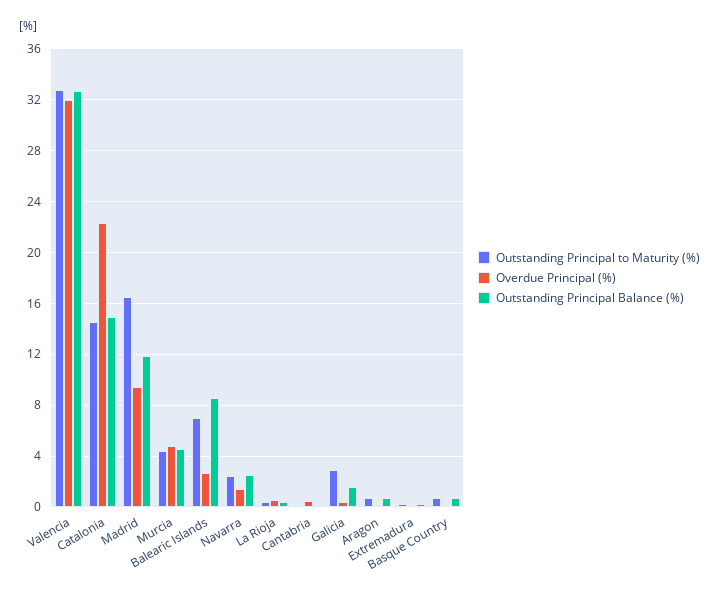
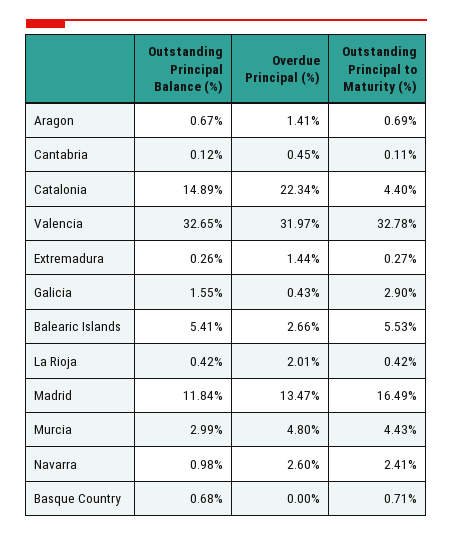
Outstanding Principal to Maturity (%), Catalonia: 14.5 -> 4.4
Overdue Principal (%), Madrid: 9.5 -> 13.47
Outstanding Principal Balance (%), Murcia: 4.5 -> 2.99
Outstanding Principal to Maturity (%), Balearic Islands: 7 -> 5.53
Outstanding Principal Balance (%), Balearic Islands: 8.5 -> 5.41
Overdue Principal (%), Navarra: 1.5 -> 2.6
Outstanding Principal Balance (%), Navarra: 2.5 -> 0.98
Overdue Principal (%), La Rioja: 0.5 -> 2.01
Overdue Principal (%), Aragon: 0 -> 1.41
Overdue Principal (%), Extremadura: 0 -> 1.44

